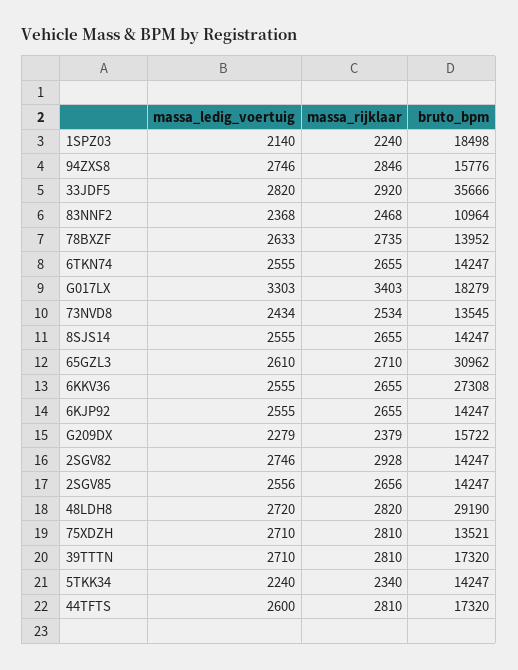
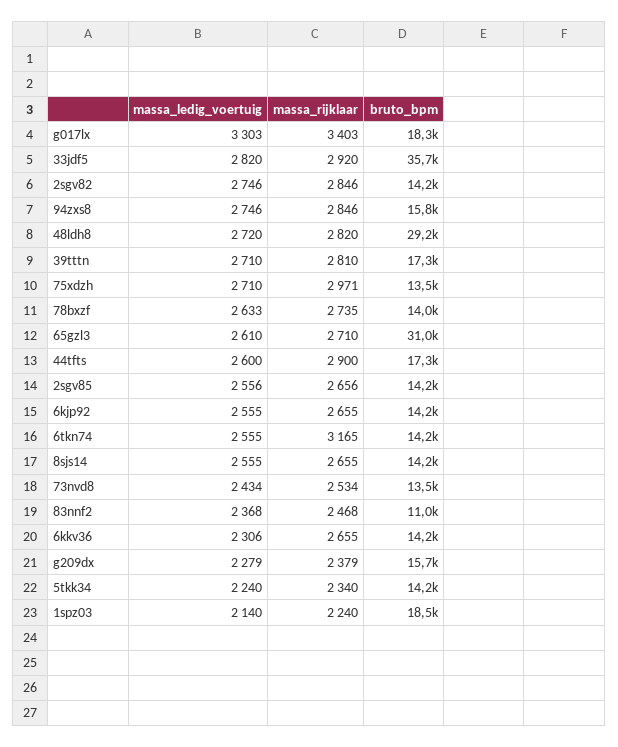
massa_rijklaar, 6TKN74: 2655 -> 3165
massa_ledig_voertuig, 6KKV36: 2555 -> 2306
bruto_bpm, 6KKV36: 27308 -> 14200
massa_rijklaar, 2SGV82: 2928 -> 2846
massa_rijklaar, 75XDZH: 2810 -> 2971
massa_rijklaar, 44TFTS: 2810 -> 2900

